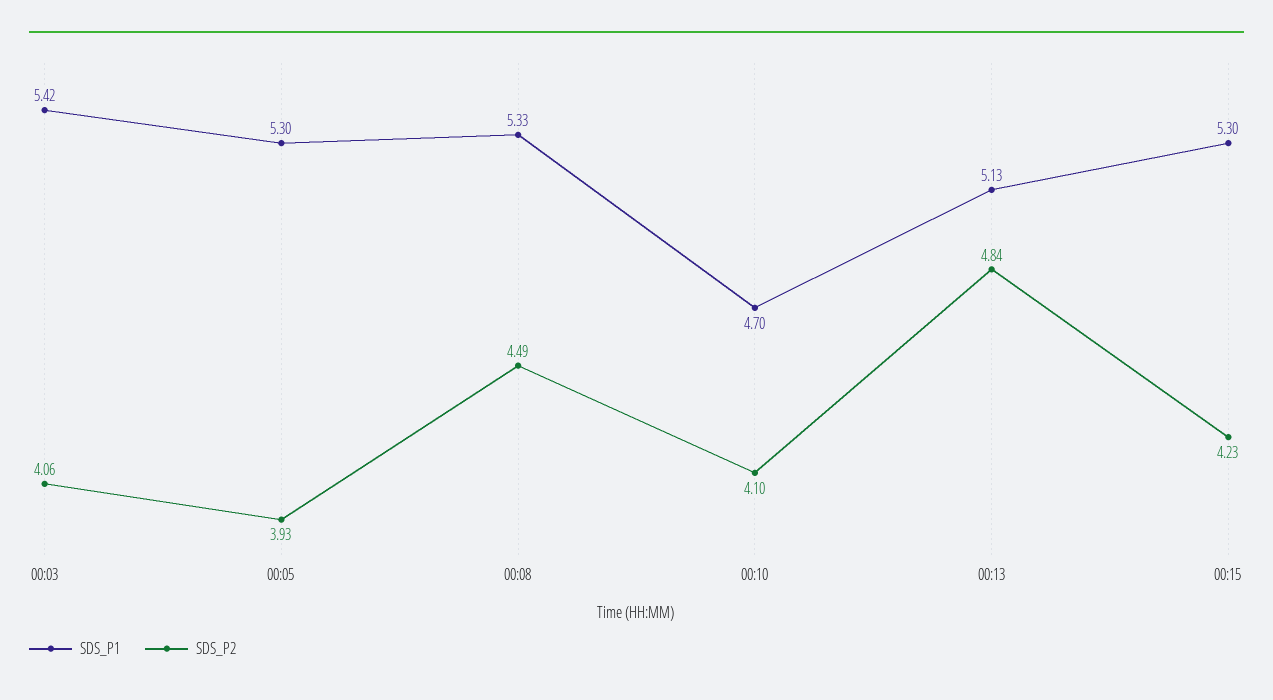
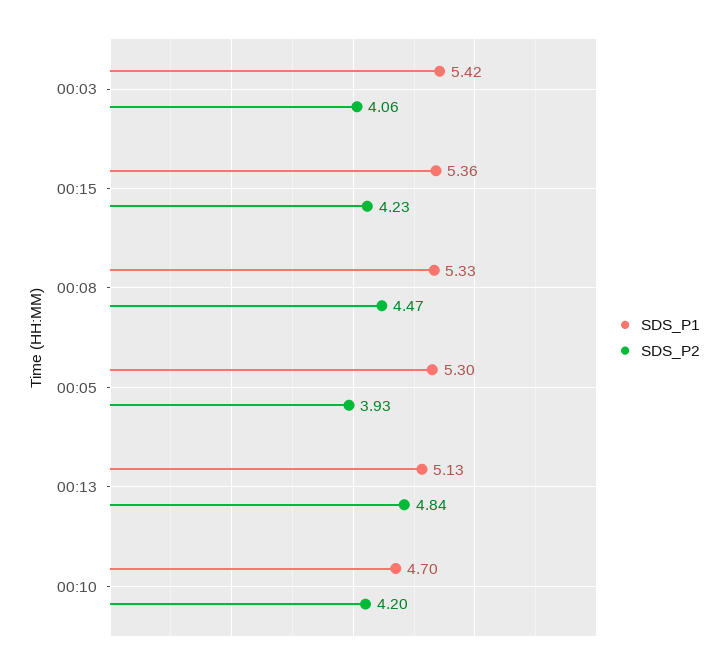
SDS_P2, 00:08: 4.49 -> 4.47
SDS_P2, 00:10: 4.1 -> 4.2
SDS_P1, 00:15: 5.3 -> 5.36

